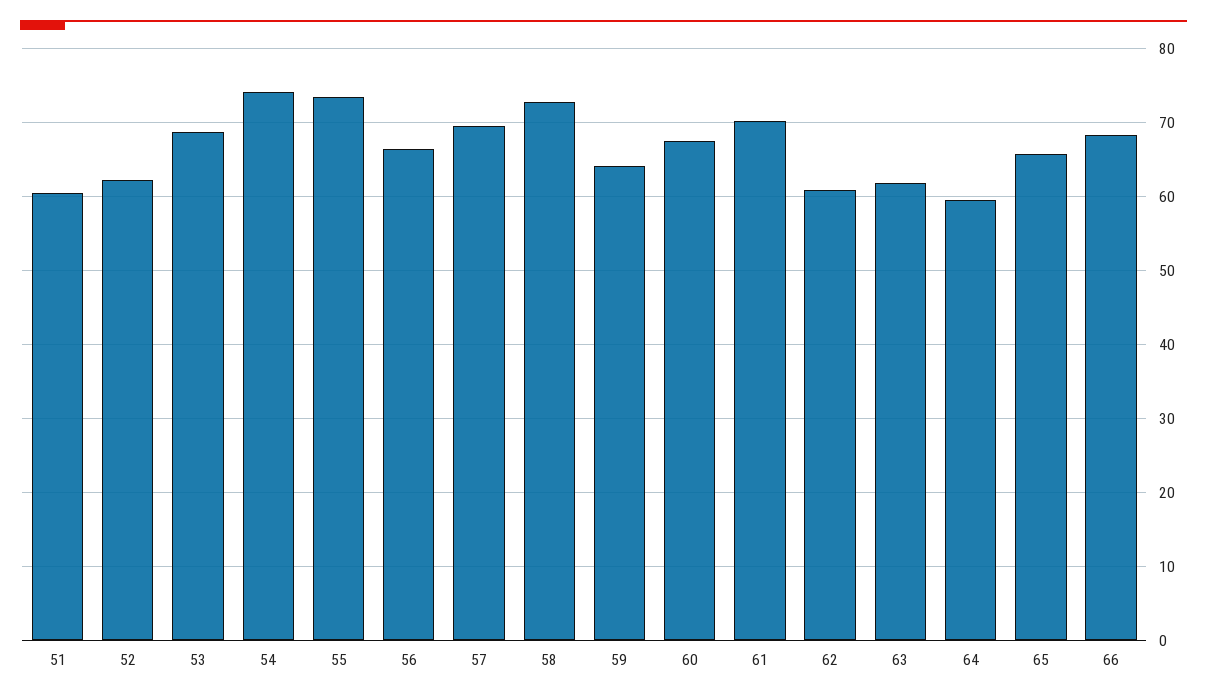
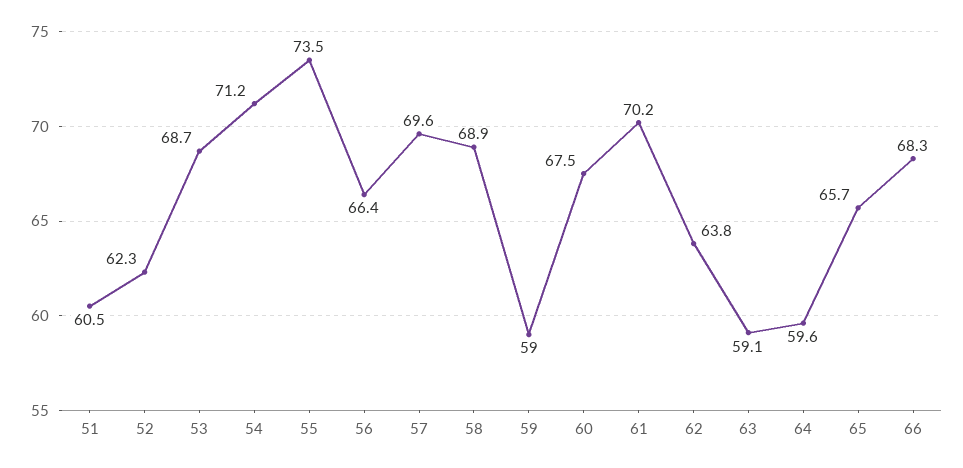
54: 74 -> 71.2
58: 73 -> 68.9
59: 64 -> 59
62: 61 -> 63.8
63: 62 -> 59.1

